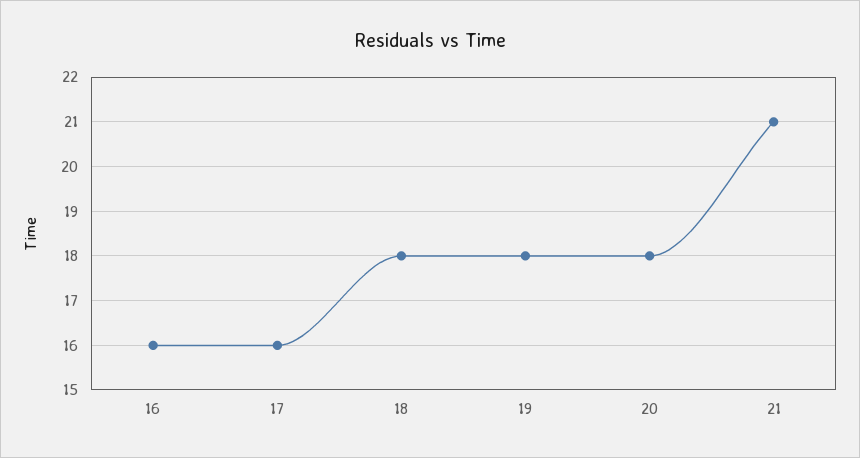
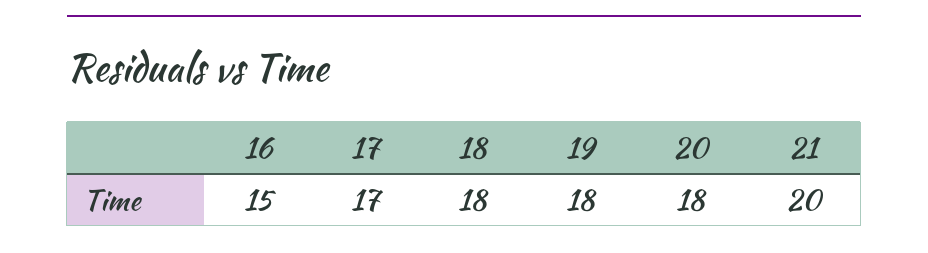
16: 16 -> 15
17: 16 -> 17
21: 21 -> 20

